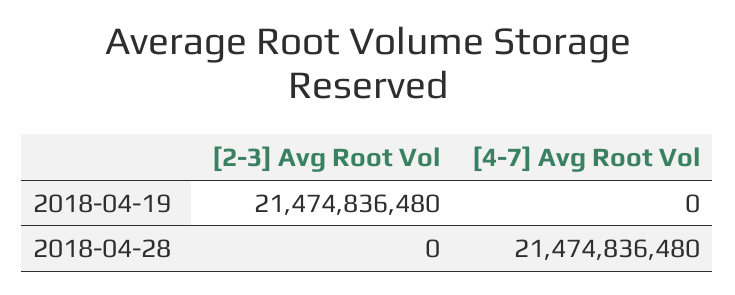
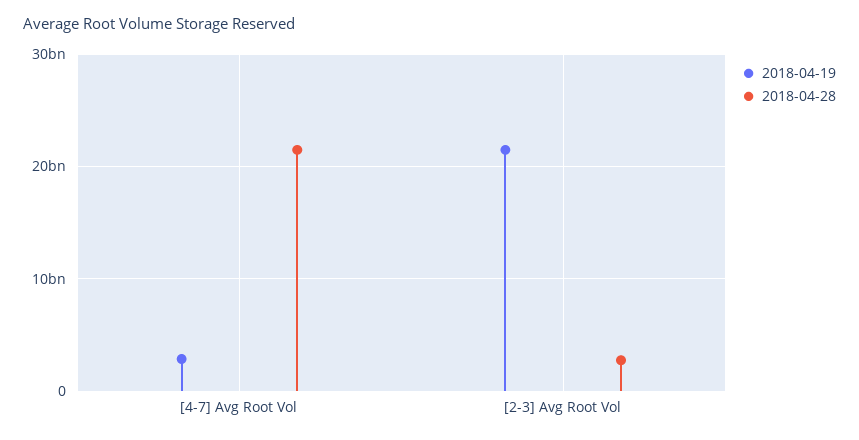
2018-04-19, [4-7] Avg Root Vol: 0 -> 3000000000
2018-04-28, [2-3] Avg Root Vol: 0 -> 3000000000

